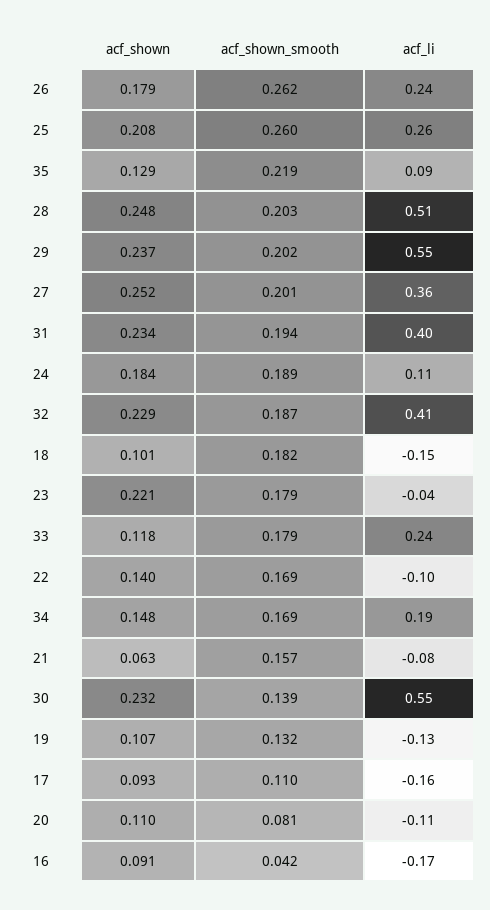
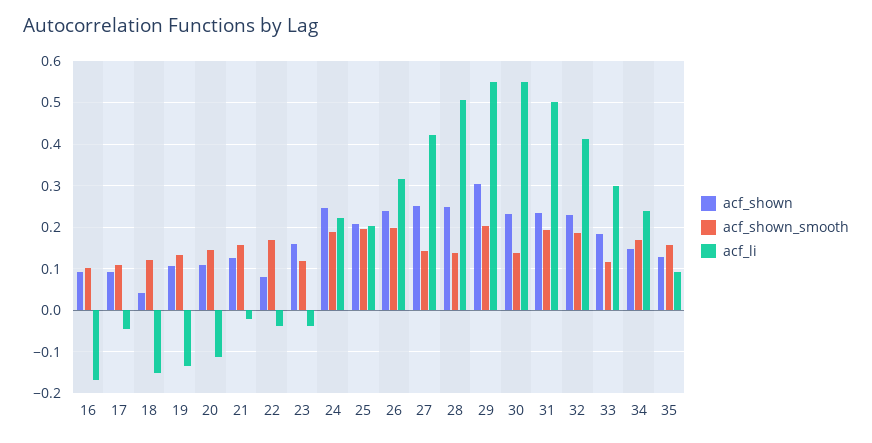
acf_shown, 26: 0.179 -> 0.24
acf_shown_smooth, 26: 0.262 -> 0.2
acf_li, 26: 0.24 -> 0.32
acf_shown_smooth, 25: 0.26 -> 0.2
acf_li, 25: 0.26 -> 0.2
acf_shown_smooth, 35: 0.219 -> 0.16
acf_shown_smooth, 28: 0.203 -> 0.14
acf_shown, 29: 0.237 -> 0.3
acf_shown_smooth, 27: 0.201 -> 0.14
acf_li, 27: 0.36 -> 0.42
acf_li, 31: 0.4 -> 0.5
acf_shown, 24: 0.184 -> 0.24
acf_li, 24: 0.11 -> 0.22
acf_shown, 18: 0.101 -> 0.04
acf_shown_smooth, 18: 0.182 -> 0.12
acf_shown, 23: 0.221 -> 0.16
acf_shown_smooth, 23: 0.179 -> 0.12
acf_shown, 33: 0.118 -> 0.18
acf_shown_smooth, 33: 0.179 -> 0.12
acf_li, 33: 0.24 -> 0.3
acf_shown, 22: 0.14 -> 0.08
acf_li, 22: -0.1 -> -0.04
acf_li, 34: 0.19 -> 0.24
acf_shown, 21: 0.063 -> 0.12
acf_li, 21: -0.08 -> -0.02
acf_li, 17: -0.16 -> -0.04
acf_shown_smooth, 20: 0.081 -> 0.14
acf_shown_smooth, 16: 0.042 -> 0.1

